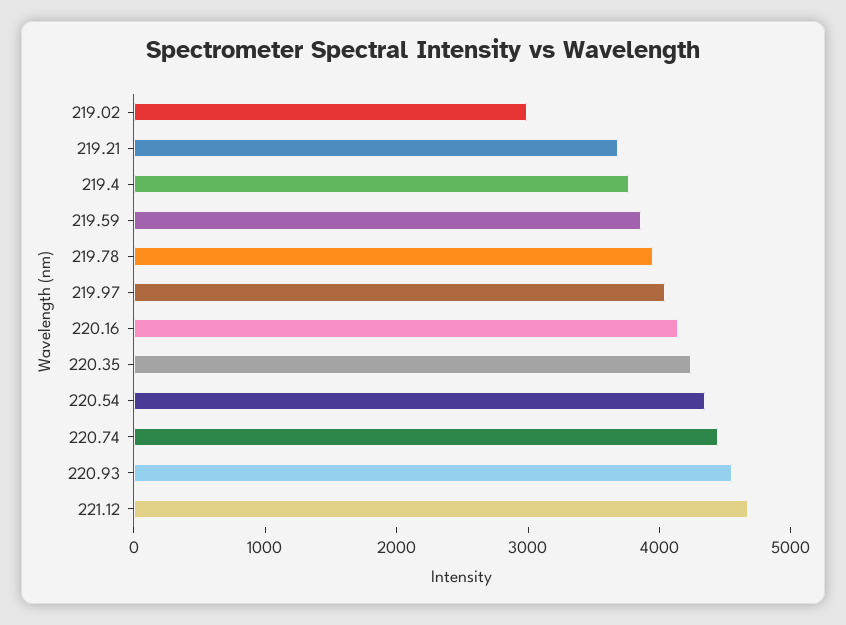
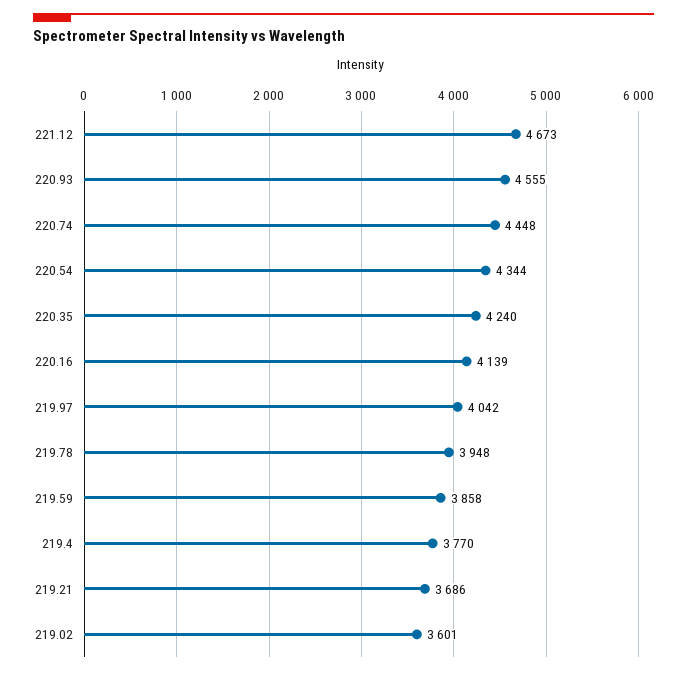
219.02: 3000 -> 3601

